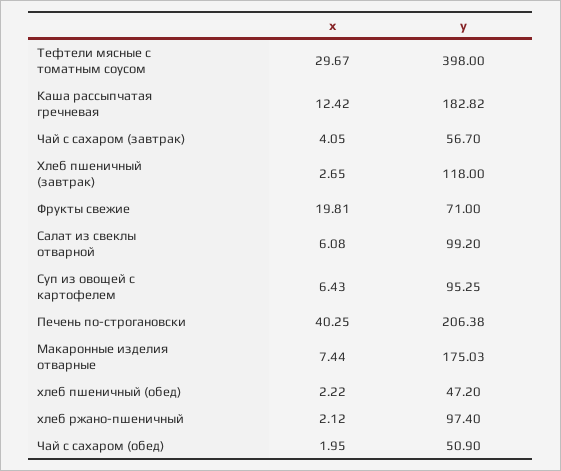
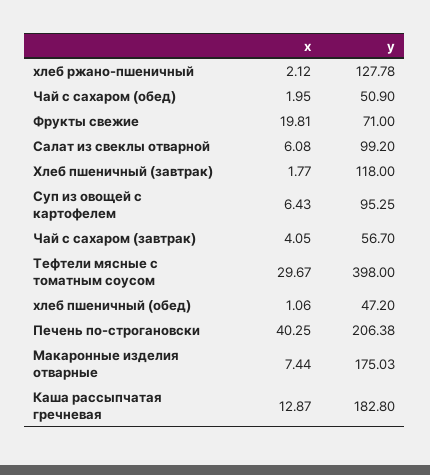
x, Каша рассыпчатая гречневая: 12.42 -> 12.87
y, Каша рассыпчатая гречневая: 182.82 -> 182.8
x, Хлеб пшеничный (завтрак): 2.65 -> 1.77
x, хлеб пшеничный (обед): 2.22 -> 1.06
y, хлеб ржано-пшеничный: 97.4 -> 127.78

